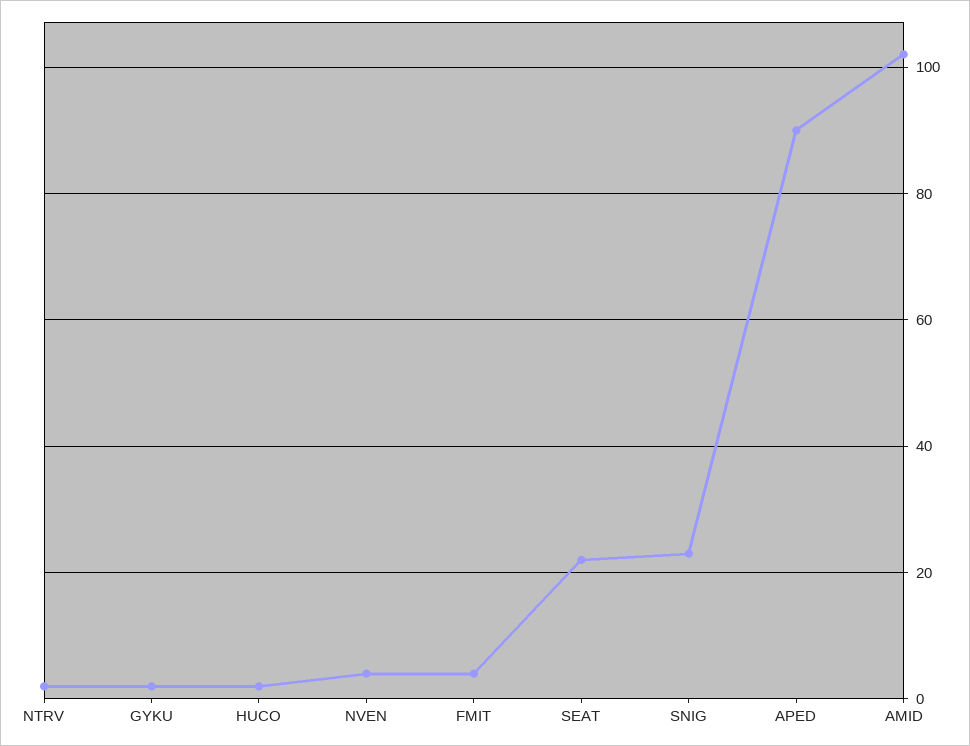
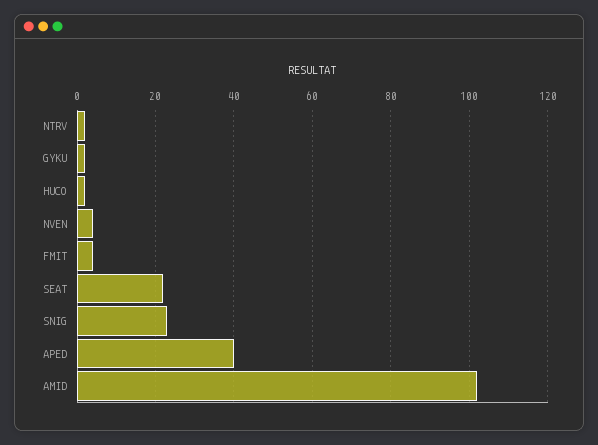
APED: 90 -> 40

